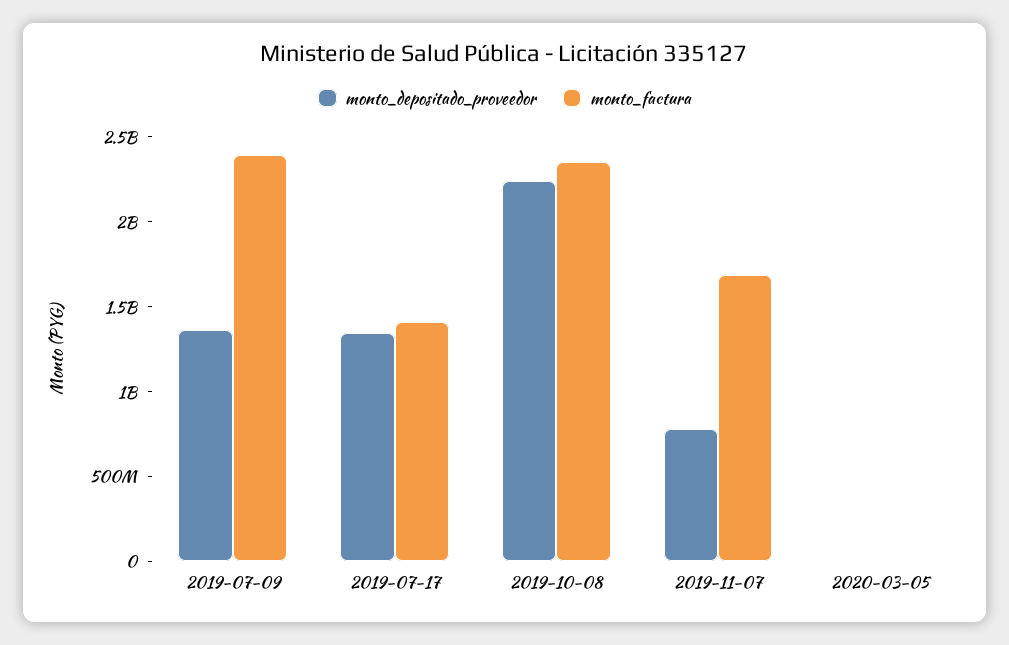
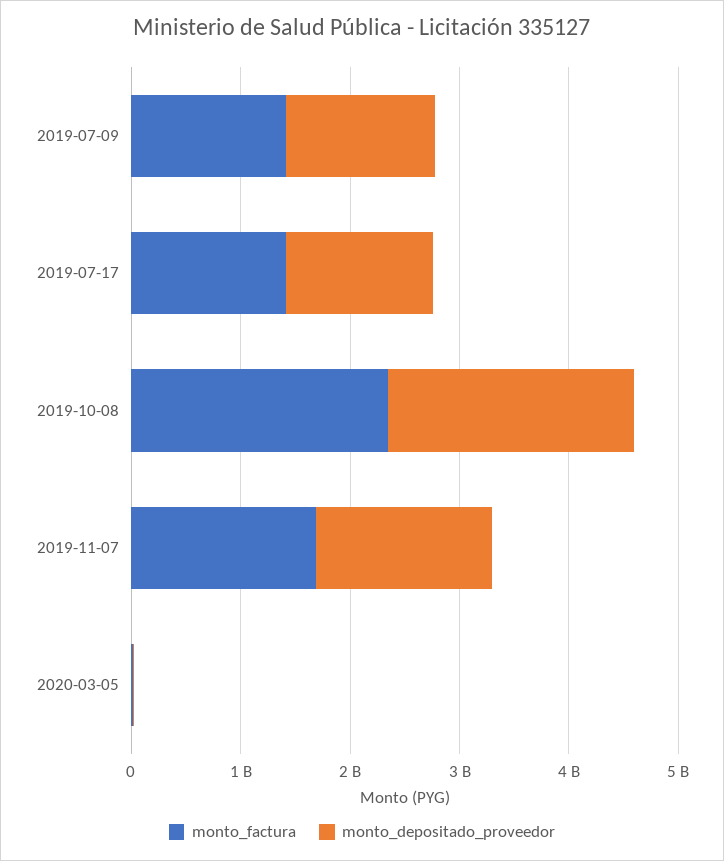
monto_factura, 2019-07-09: 2400000000 -> 1400000000
monto_depositado_proveedor, 2019-11-07: 800000000 -> 1600000000

